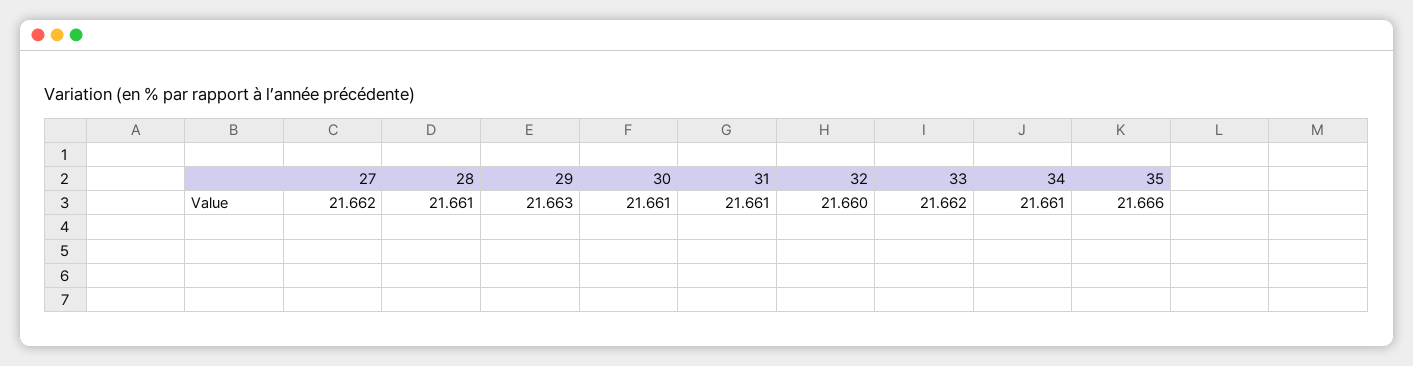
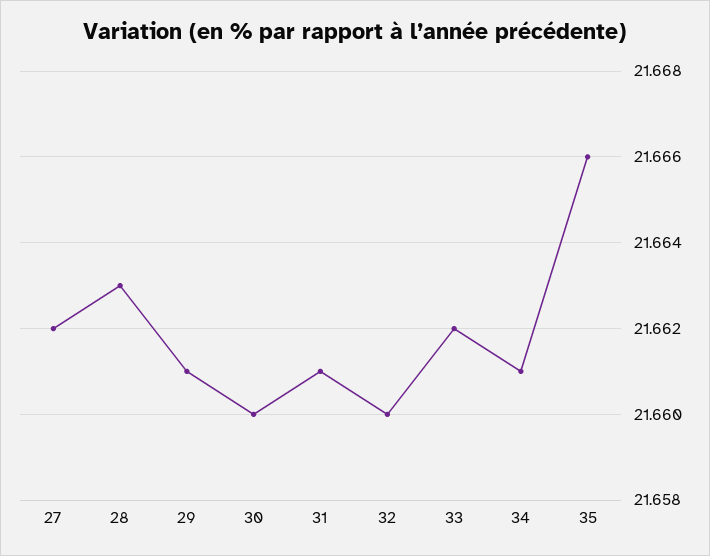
28: 21.661 -> 21.663
29: 21.663 -> 21.661
30: 21.661 -> 21.66

